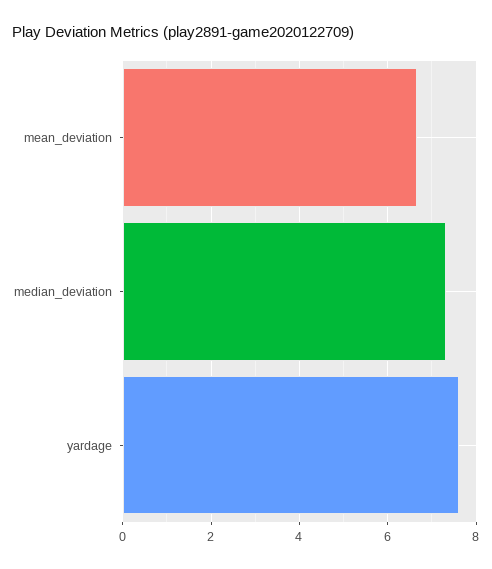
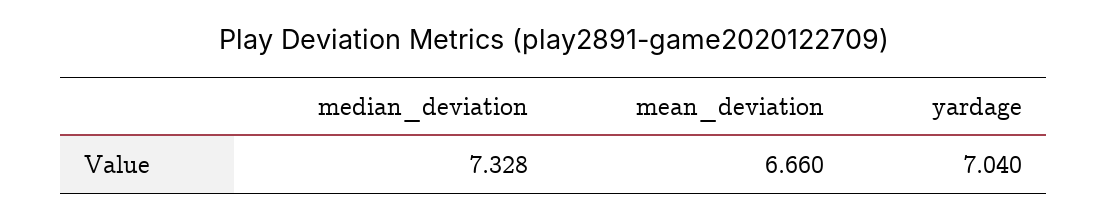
yardage: 7.6 -> 7.04

